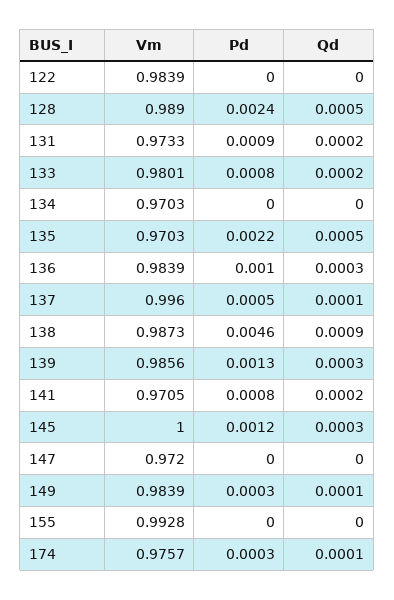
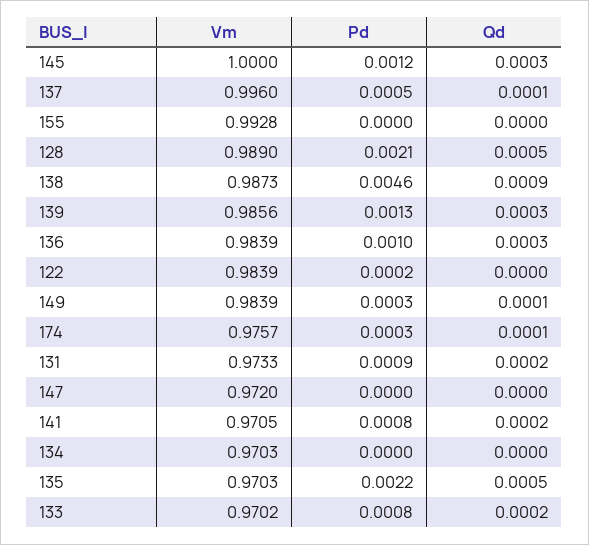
Pd, 122: 0 -> 0.0002
Pd, 128: 0.0024 -> 0.0021
Vm, 133: 0.9801 -> 0.9702

